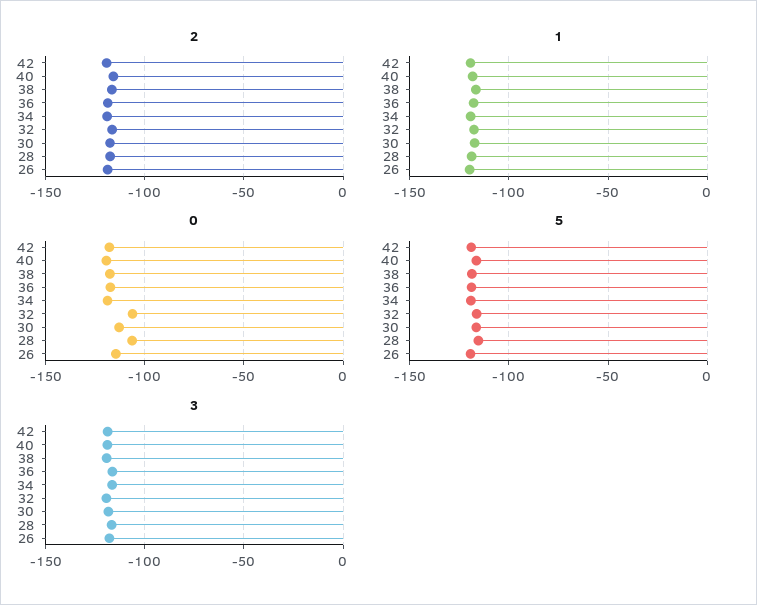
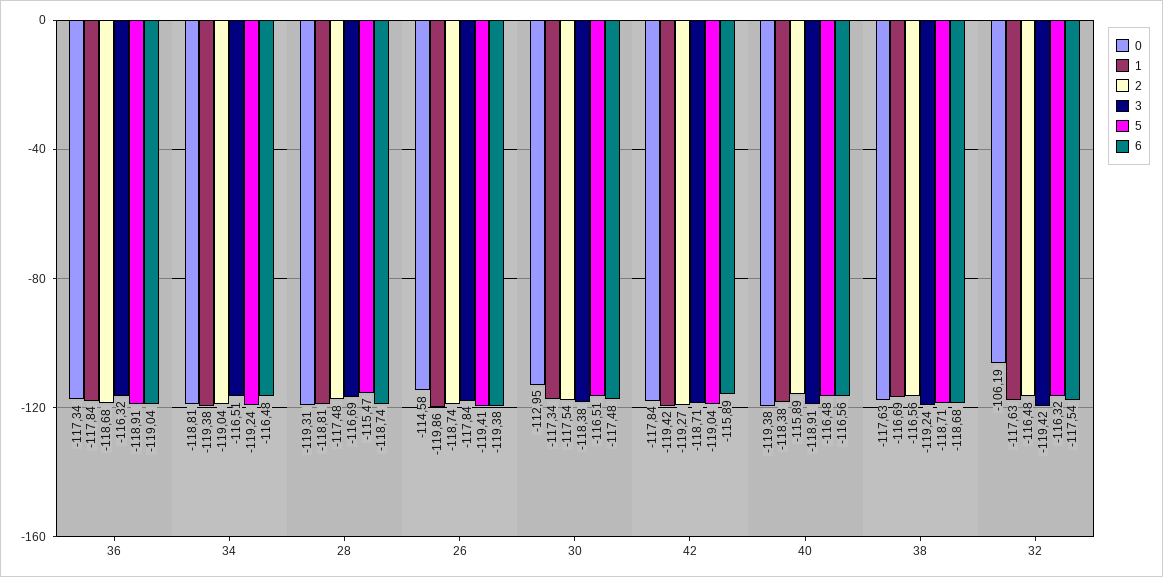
0, 28: -105 -> -119.31
6, 36: none -> -119.04
6, 34: none -> -116.48
6, 28: none -> -118.74
6, 26: none -> -119.38
6, 30: none -> -117.48
6, 42: none -> -115.89
6, 40: none -> -116.56
6, 38: none -> -118.68
6, 32: none -> -117.54

